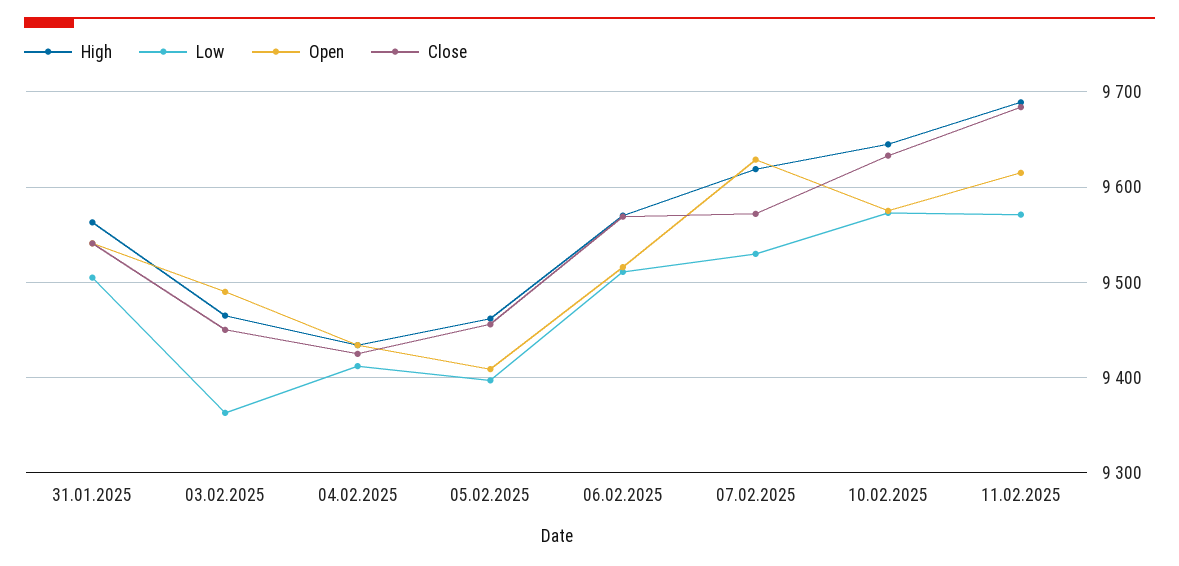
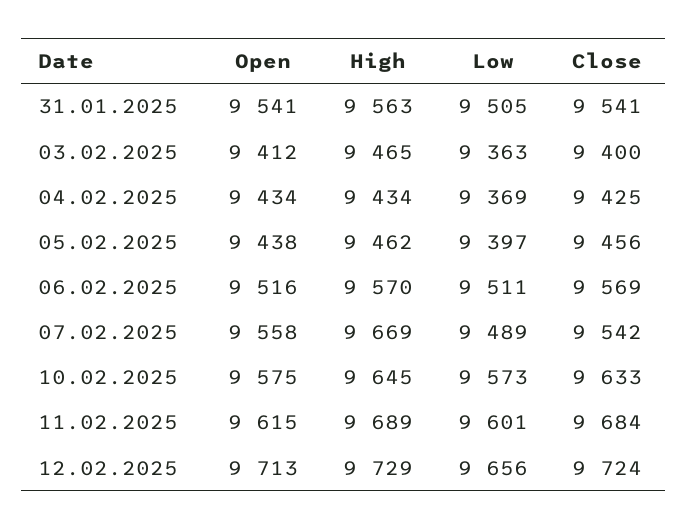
Open, 03.02.2025: 9490 -> 9412
Close, 03.02.2025: 9450 -> 9400
Low, 04.02.2025: 9410 -> 9369
Open, 05.02.2025: 9410 -> 9438
High, 07.02.2025: 9620 -> 9669
Low, 07.02.2025: 9530 -> 9489
Open, 07.02.2025: 9630 -> 9558
Close, 07.02.2025: 9570 -> 9542
Low, 11.02.2025: 9570 -> 9601
Open, 12.02.2025: none -> 9713
High, 12.02.2025: none -> 9729
Low, 12.02.2025: none -> 9656
Close, 12.02.2025: none -> 9724

